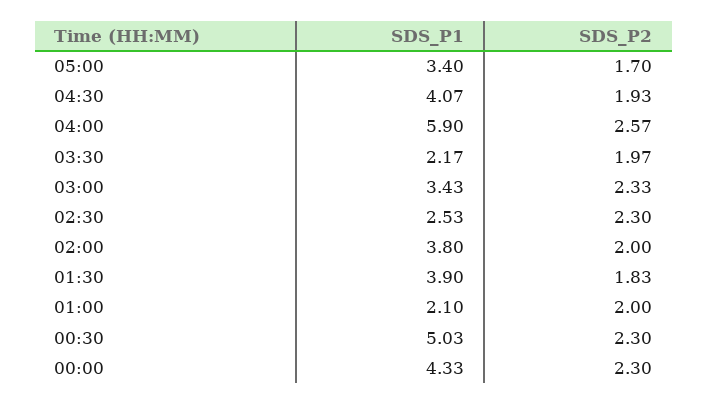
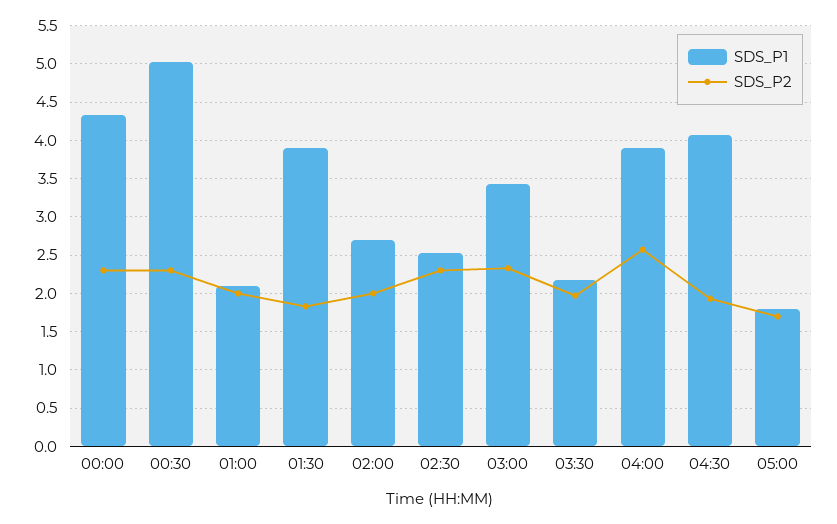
SDS_P1, 05:00: 3.4 -> 1.8
SDS_P1, 04:00: 5.9 -> 3.9
SDS_P1, 02:00: 3.8 -> 2.7

